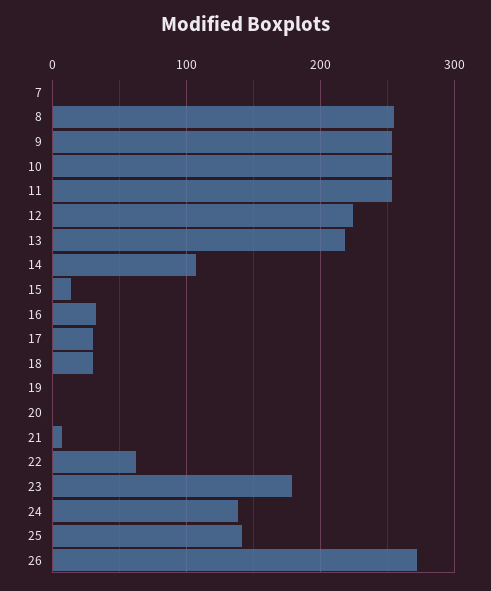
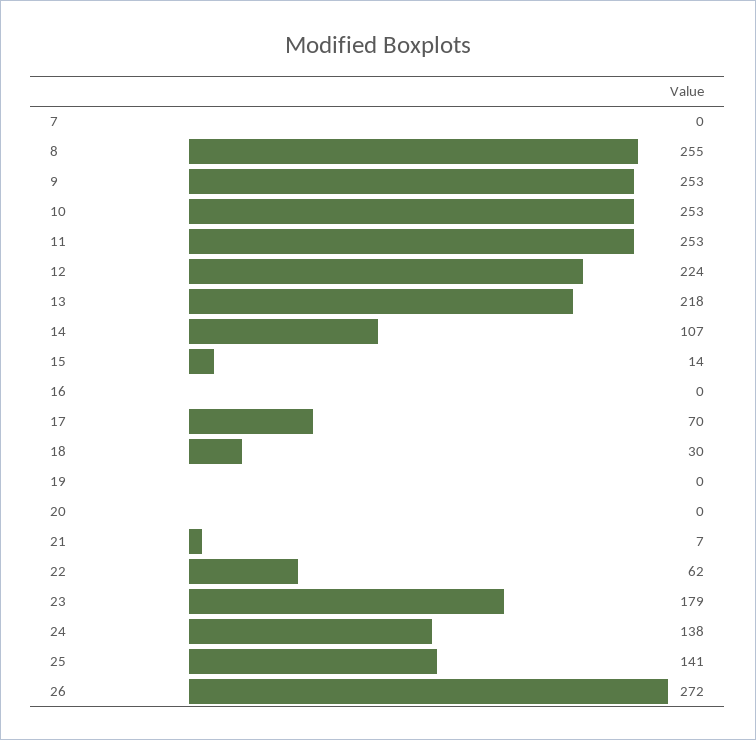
16: 30 -> 0
17: 30 -> 70

